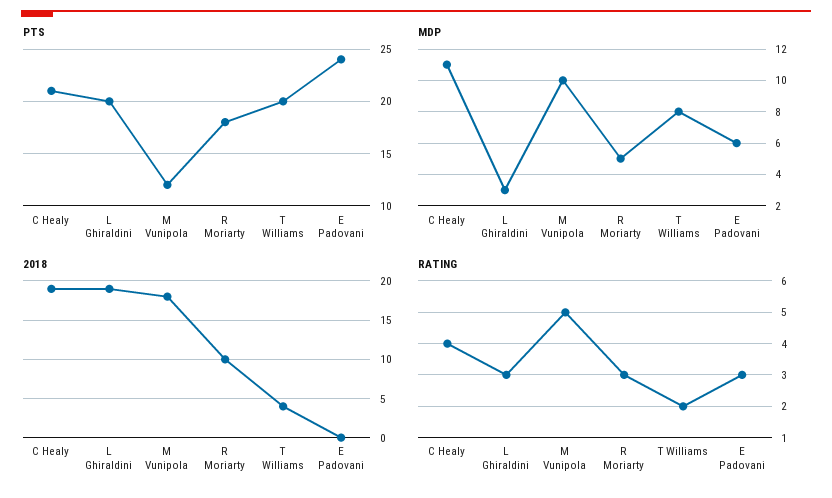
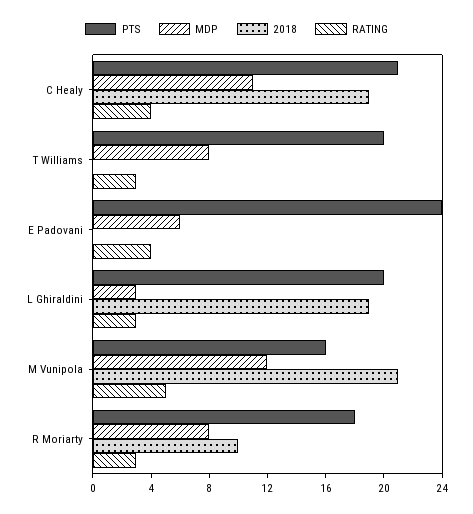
PTS, M Vunipola: 12 -> 16
MDP, M Vunipola: 10 -> 12
MDP, R Moriarty: 5 -> 8
2018, M Vunipola: 18 -> 21
2018, T Williams: 4 -> 0
RATING, T Williams: 2 -> 3
RATING, E Padovani: 3 -> 4

